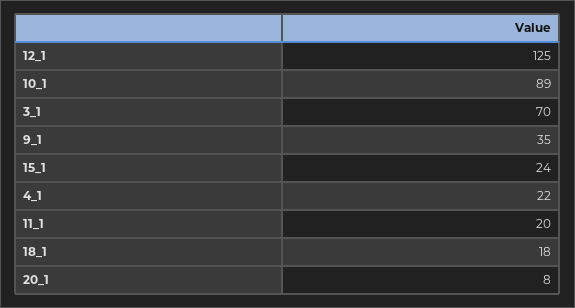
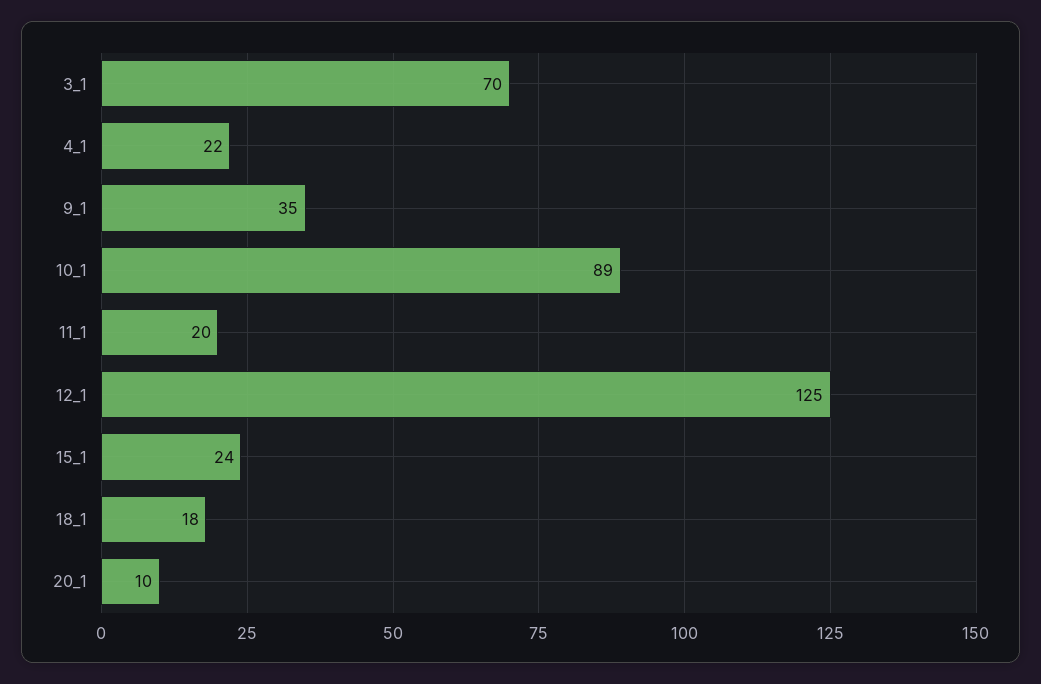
20_1: 8 -> 10

